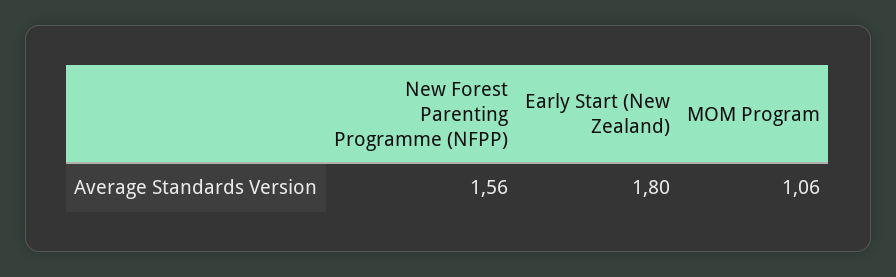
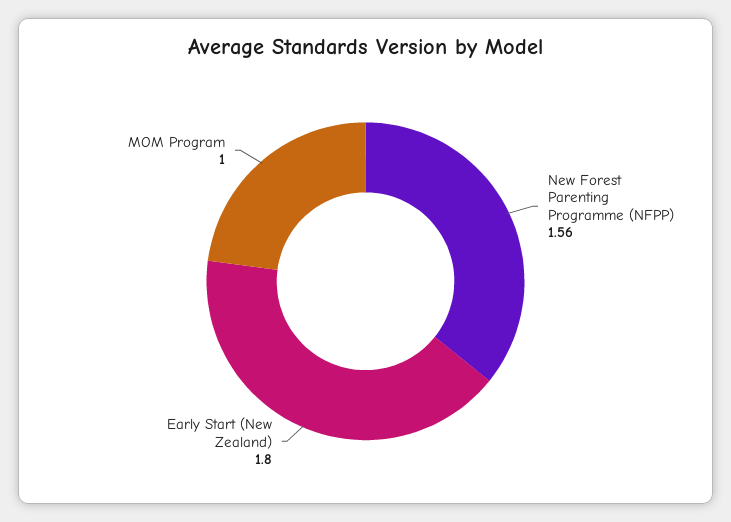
MOM Program: 1.06 -> 1

